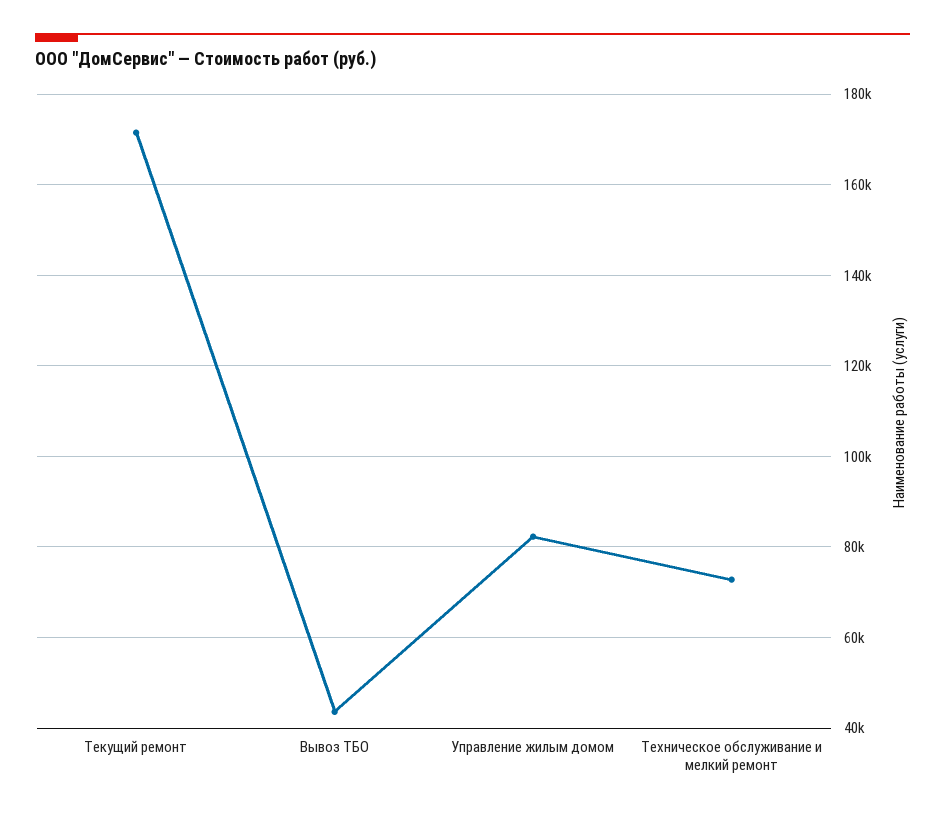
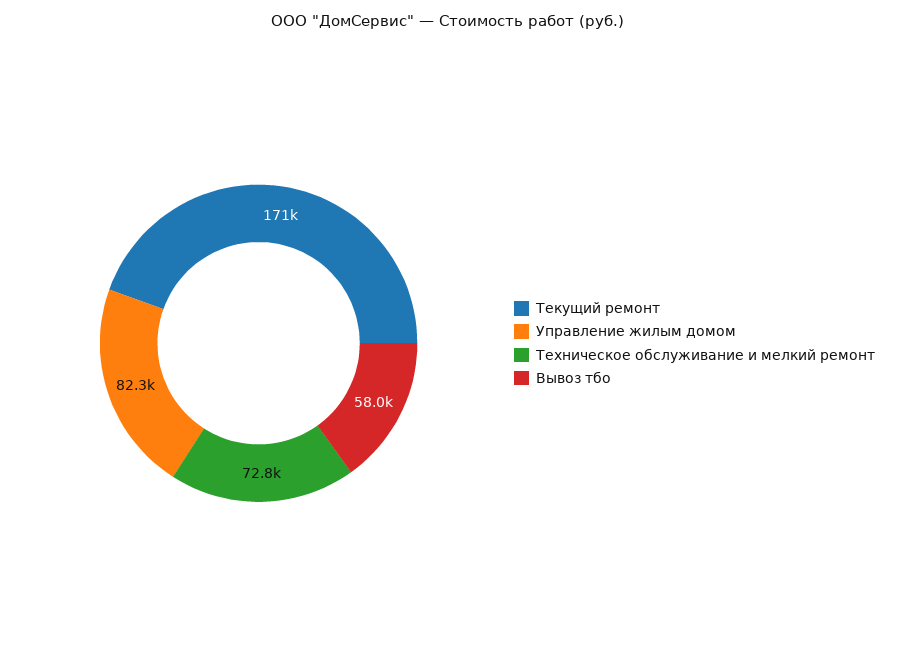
Вывоз ТБО: 44000 -> 58000

